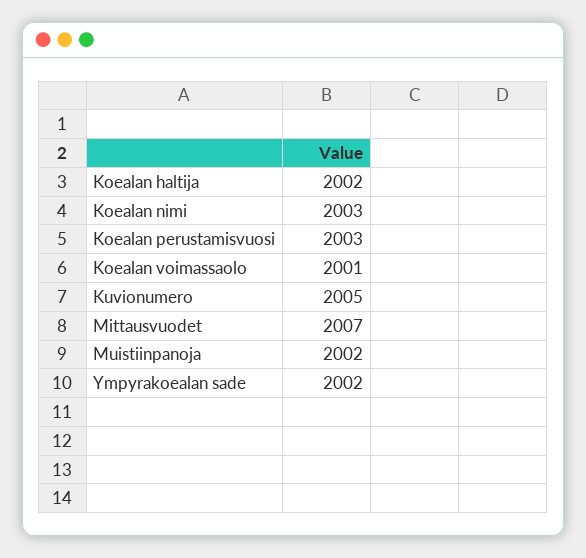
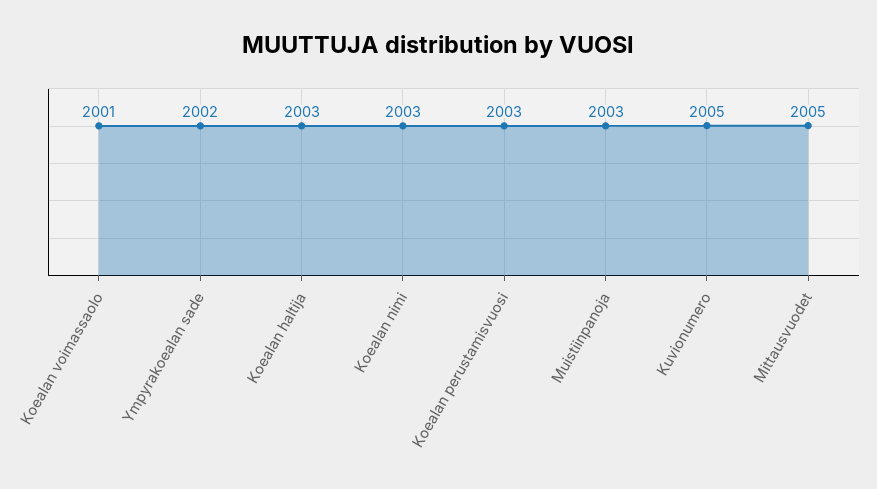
Koealan haltija: 2002 -> 2003
Mittausvuodet: 2007 -> 2005
Muistiinpanoja: 2002 -> 2003

